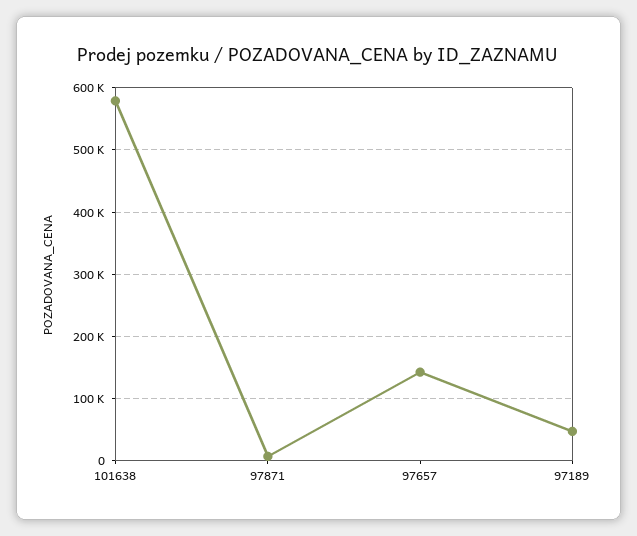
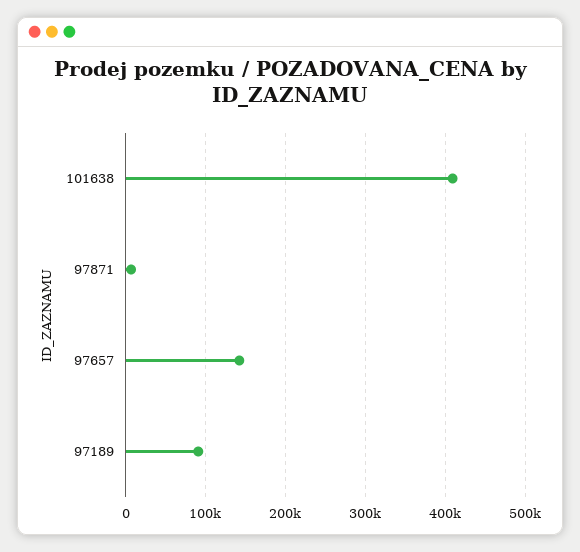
101638: 580000 -> 410000
97189: 50000 -> 90000

